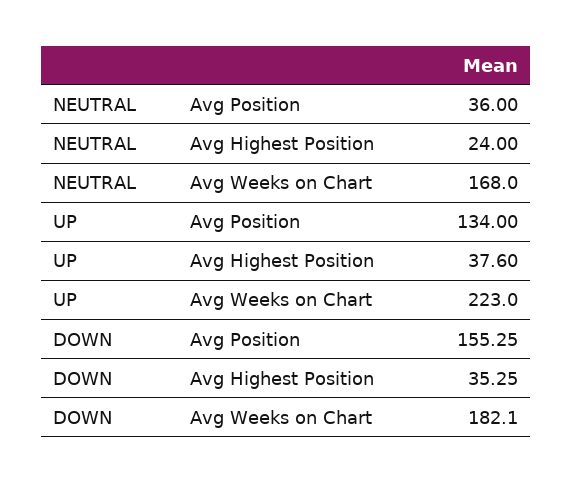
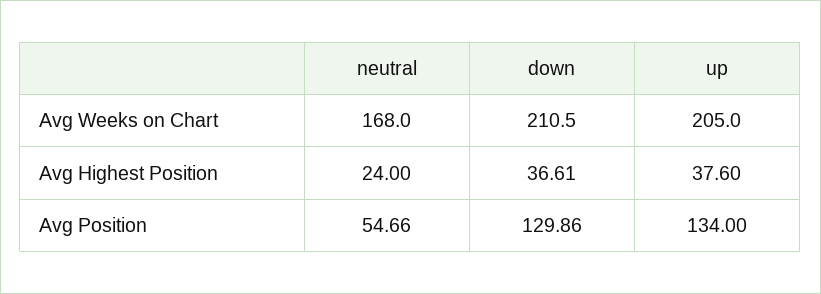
NEUTRAL, Avg Position: 36 -> 54.66
UP, Avg Weeks on Chart: 223 -> 205
DOWN, Avg Position: 155.25 -> 129.86
DOWN, Avg Highest Position: 35.25 -> 36.61
DOWN, Avg Weeks on Chart: 182.1 -> 210.5

